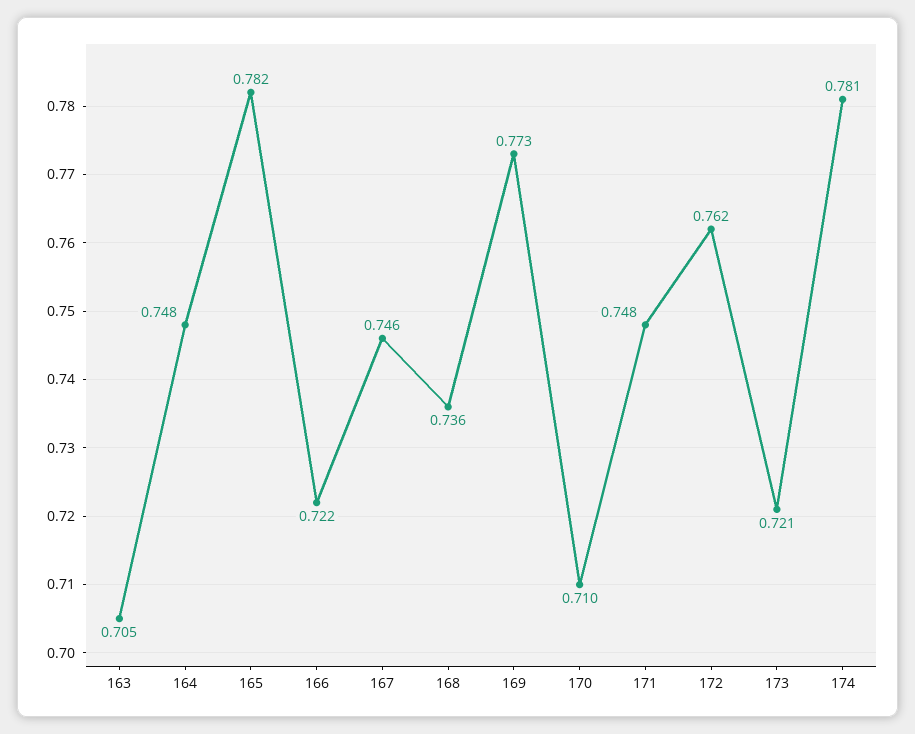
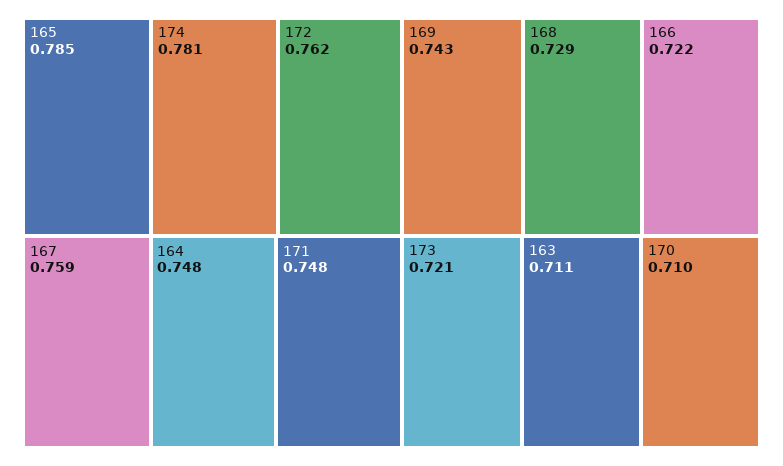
163: 0.705 -> 0.711
165: 0.782 -> 0.785
167: 0.746 -> 0.759
168: 0.736 -> 0.729
169: 0.773 -> 0.743

